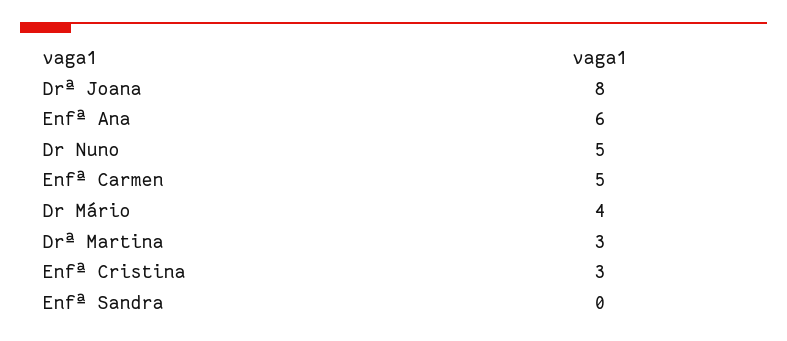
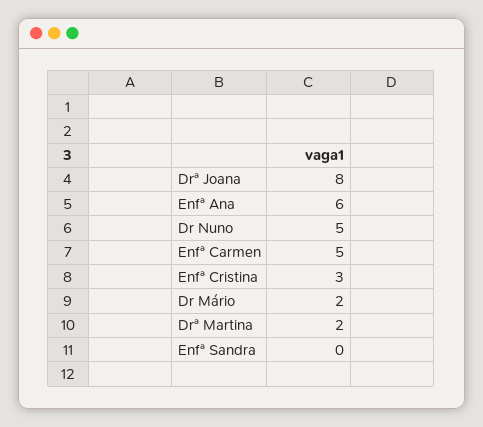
Dr Mário: 4 -> 2
Drª Martina: 3 -> 2

